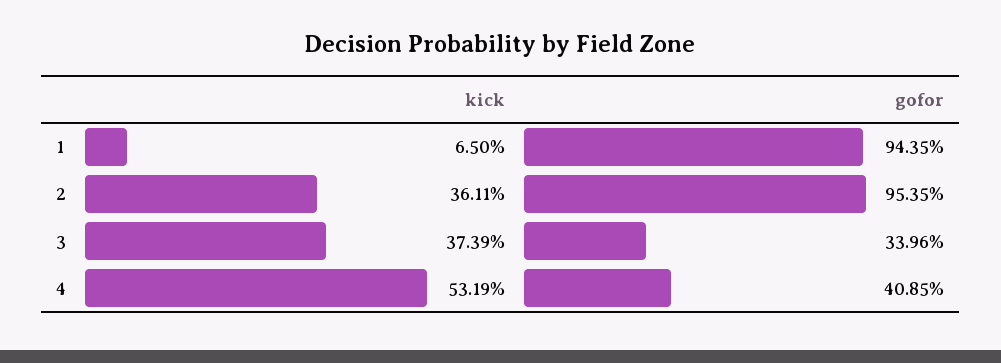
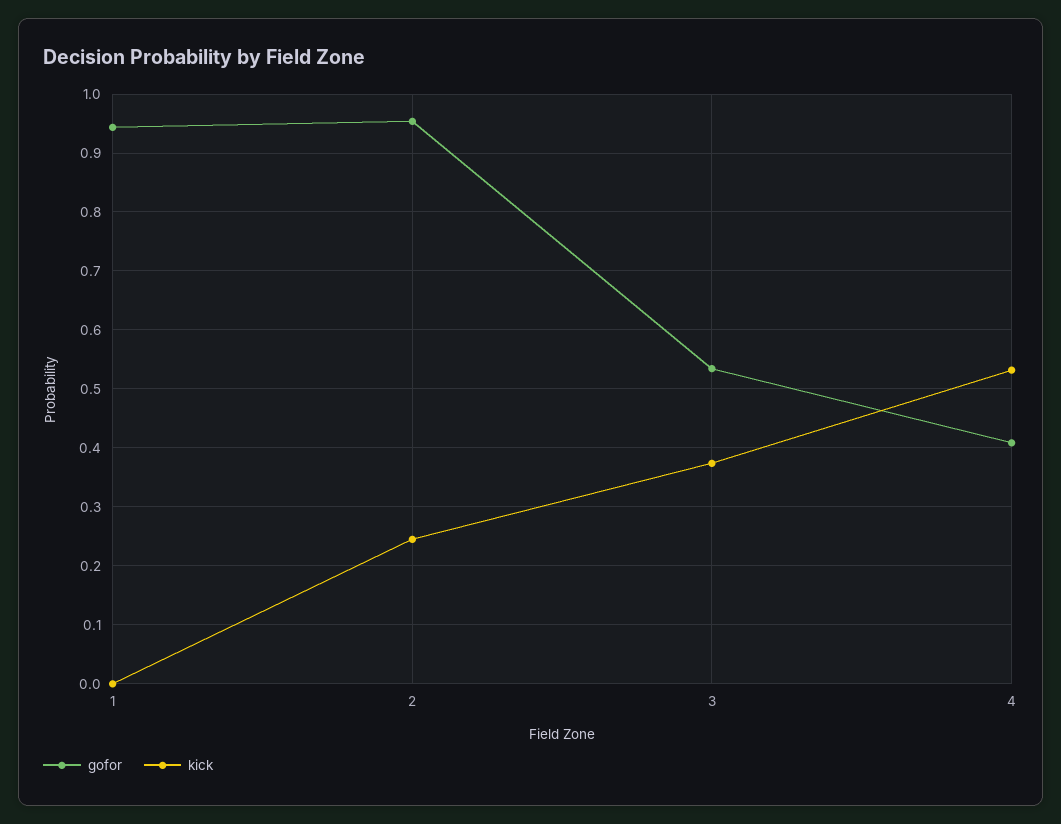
kick, 1: 0.065 -> 0
kick, 2: 0.3611 -> 0.24
gofor, 3: 0.3396 -> 0.54

